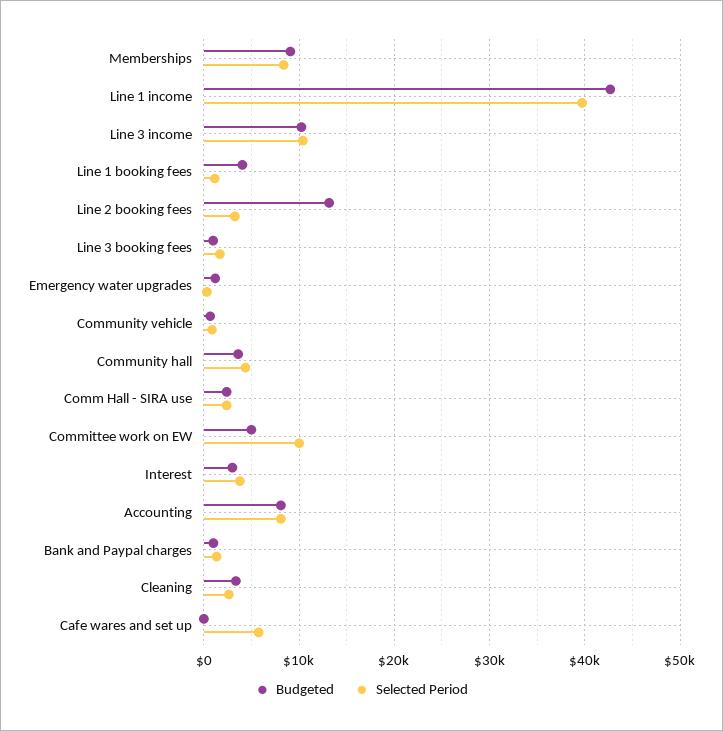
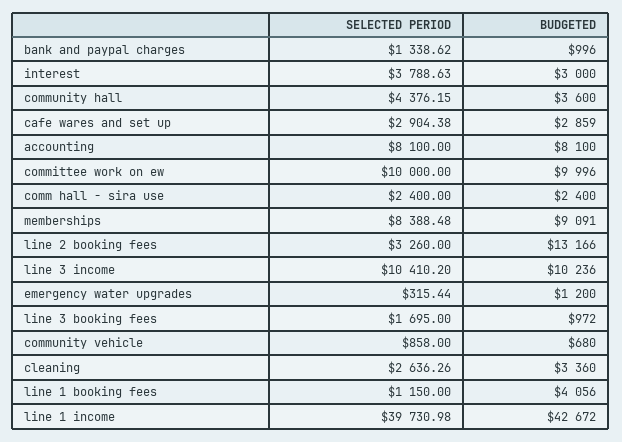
Budgeted, Committee work on EW: 5000 -> 9996
Budgeted, Cafe wares and set up: 0 -> 2859
Selected Period, Cafe wares and set up: 6000 -> 2904.38

